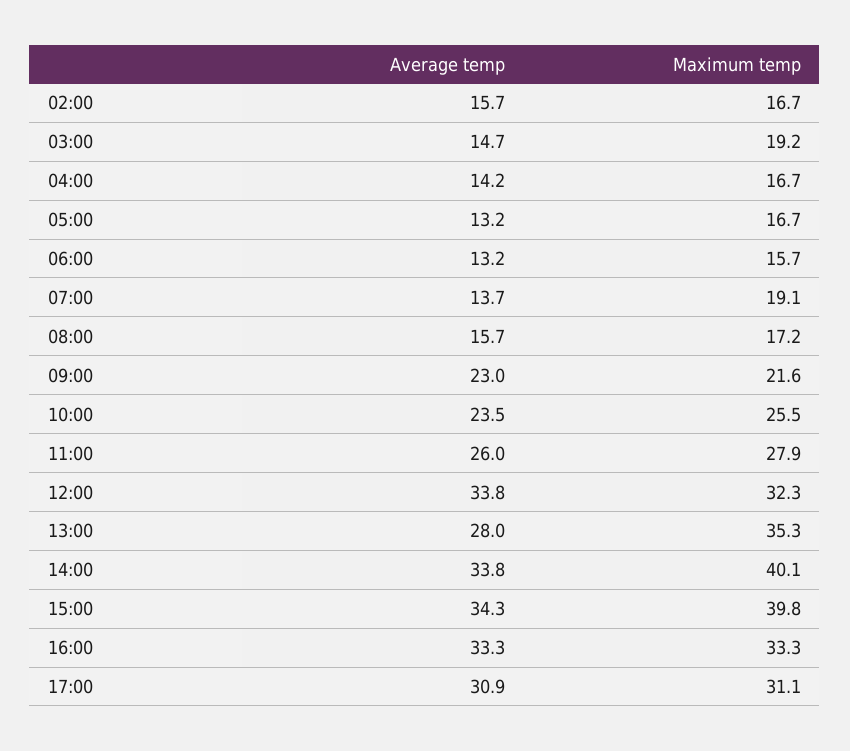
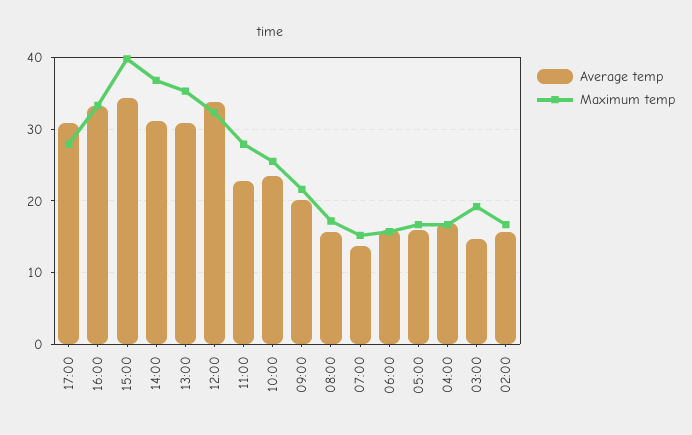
Average temp, 04:00: 14.2 -> 17
Average temp, 05:00: 13.2 -> 16
Average temp, 06:00: 13.2 -> 16
Maximum temp, 07:00: 19.1 -> 15
Average temp, 09:00: 23 -> 20
Average temp, 11:00: 26 -> 23
Average temp, 13:00: 28 -> 31
Average temp, 14:00: 33.8 -> 31
Maximum temp, 14:00: 40.1 -> 37
Maximum temp, 17:00: 31.1 -> 28

